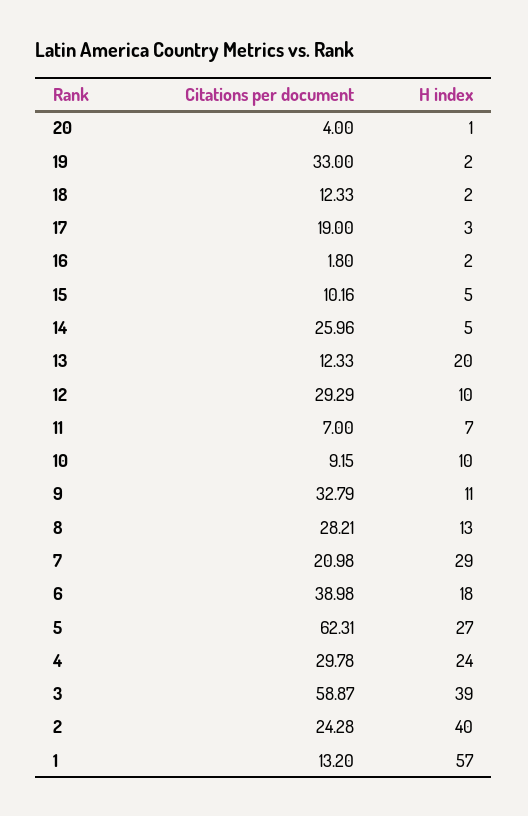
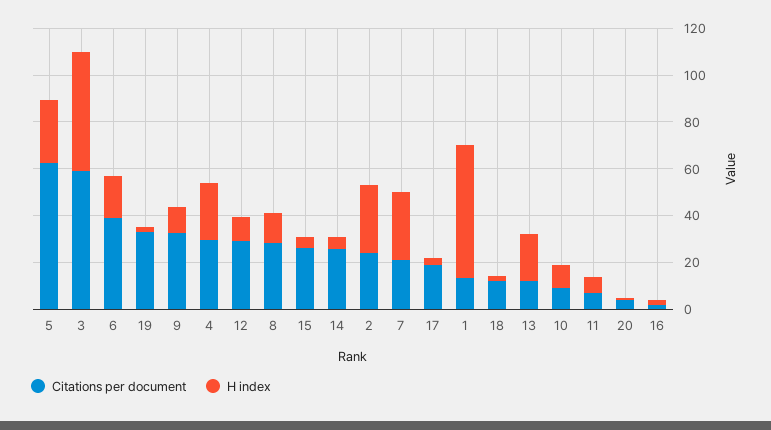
Citations per document, 15: 10.16 -> 25
H index, 3: 39 -> 50
H index, 2: 40 -> 30

